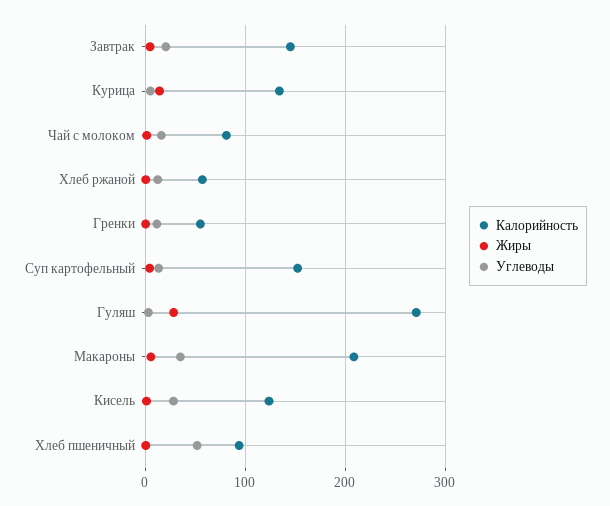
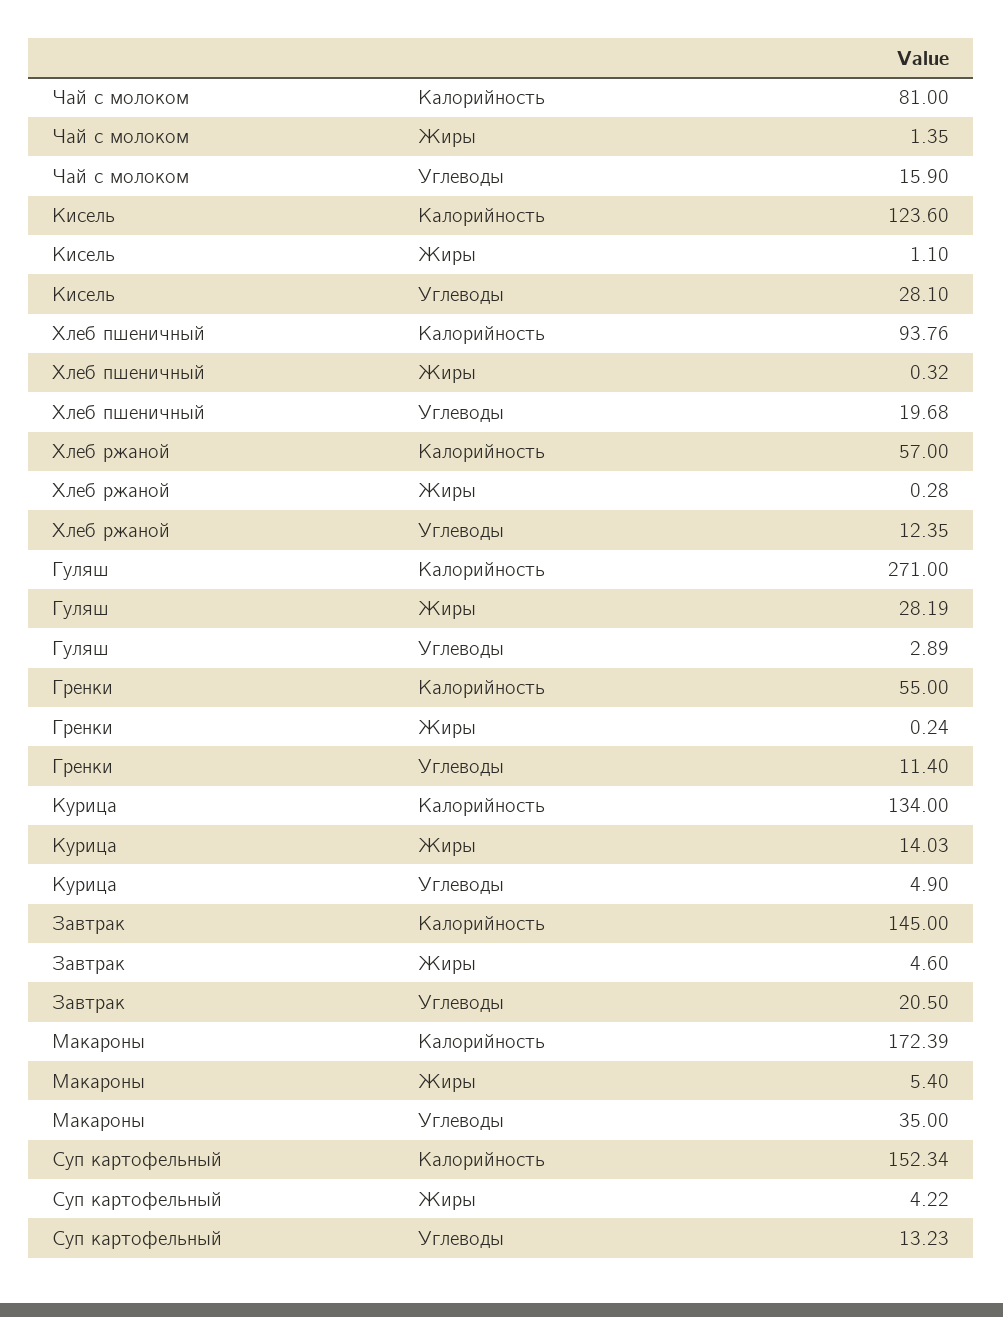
Калорийность, Макароны: 210 -> 172.39
Углеводы, Хлеб пшеничный: 50 -> 19.68

